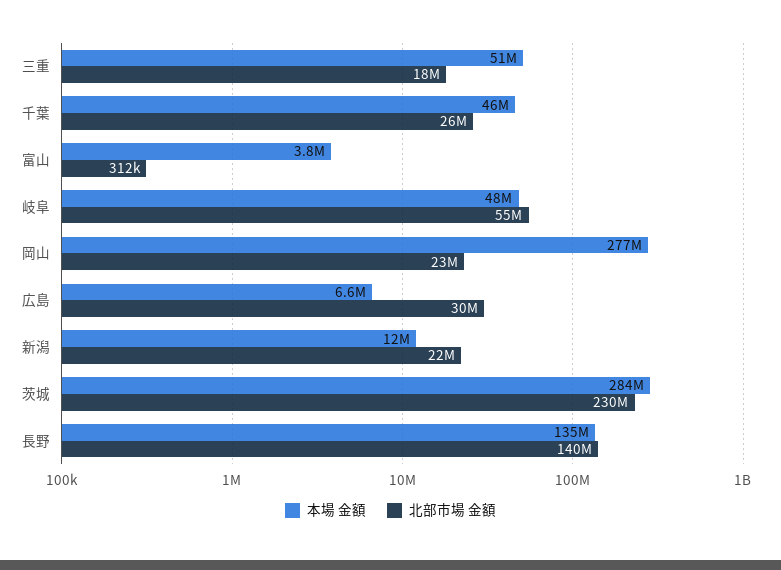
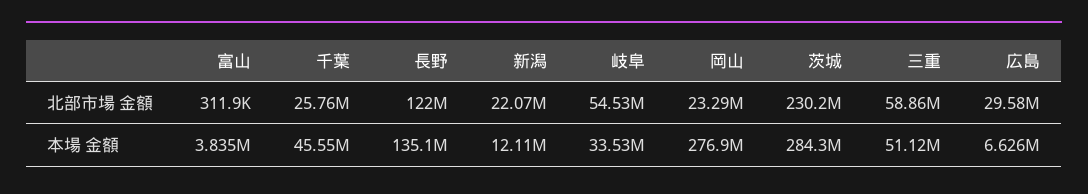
北部市場 金額, 三重: 18000000 -> 58860000
本場 金額, 岐阜: 48000000 -> 33530000
北部市場 金額, 長野: 140000000 -> 122000000

